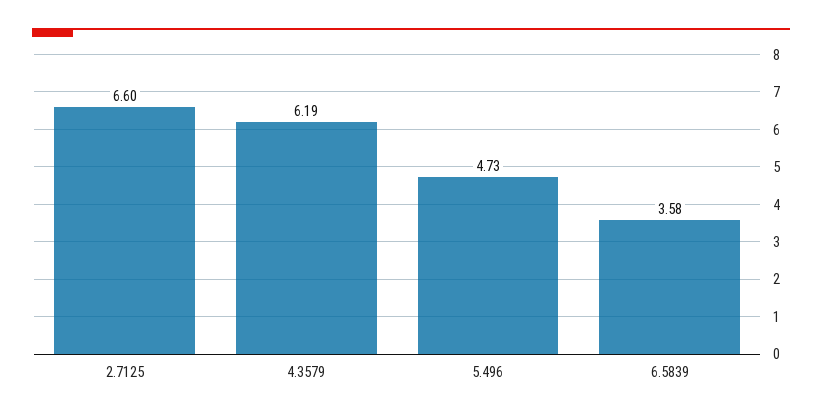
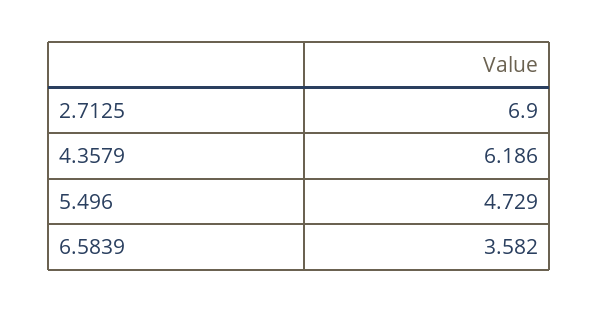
2.7125: 6.6 -> 6.9

